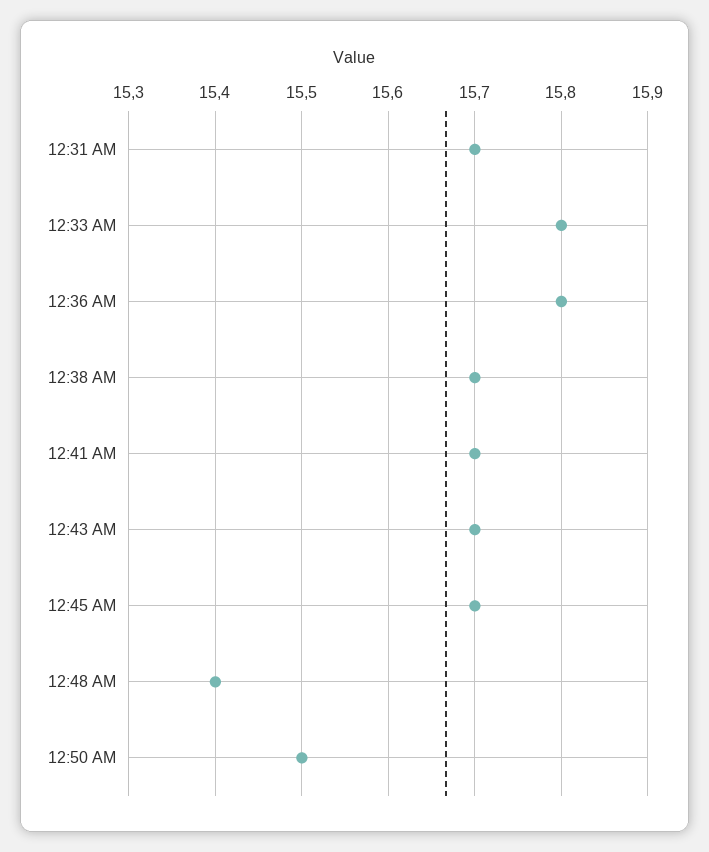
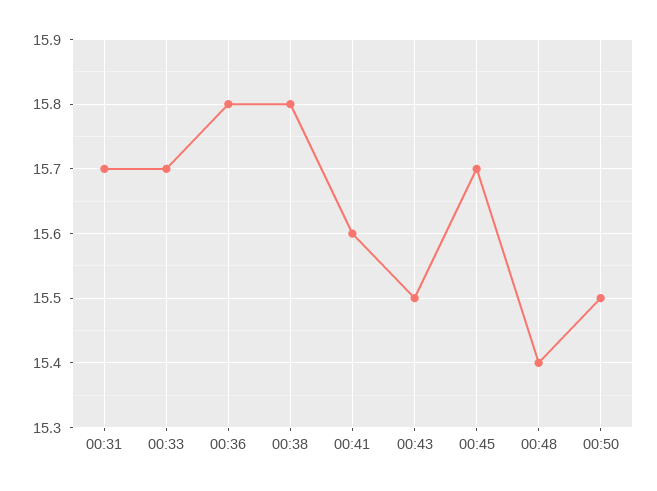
12:33 AM: 15.8 -> 15.7
12:38 AM: 15.7 -> 15.8
12:41 AM: 15.7 -> 15.6
12:43 AM: 15.7 -> 15.5

